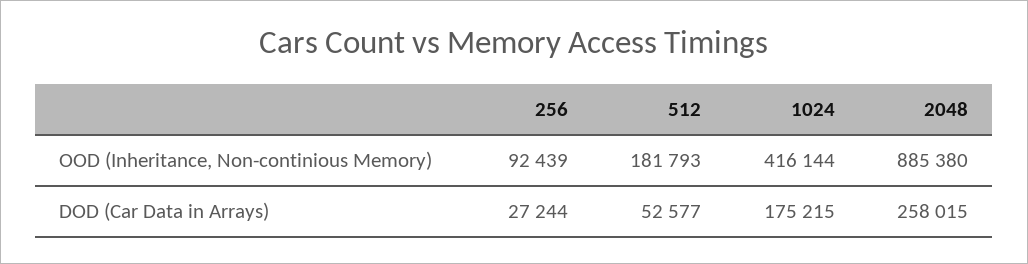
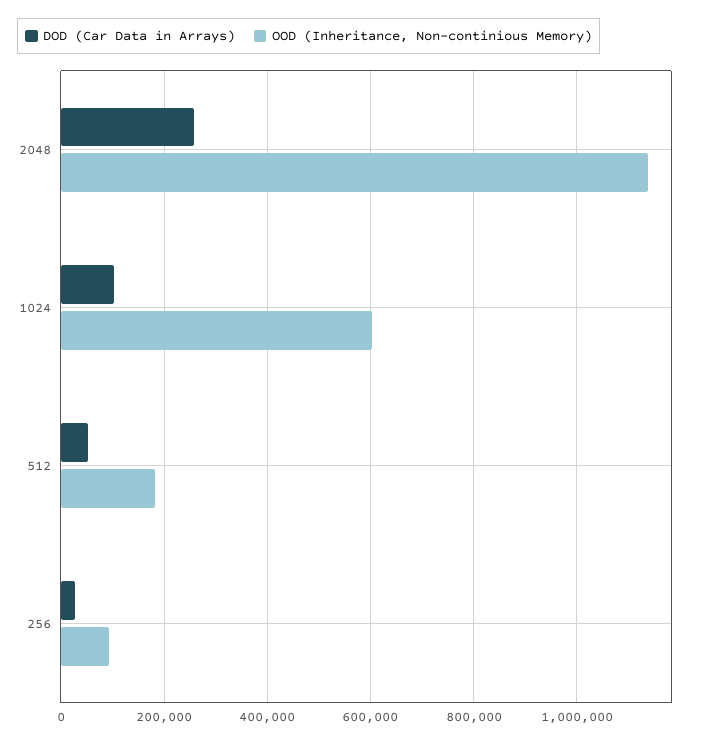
OOD (Inheritance, Non-continious Memory), 1024: 416144 -> 600000
OOD (Inheritance, Non-continious Memory), 2048: 885380 -> 1140000
DOD (Car Data in Arrays), 1024: 175215 -> 100000

